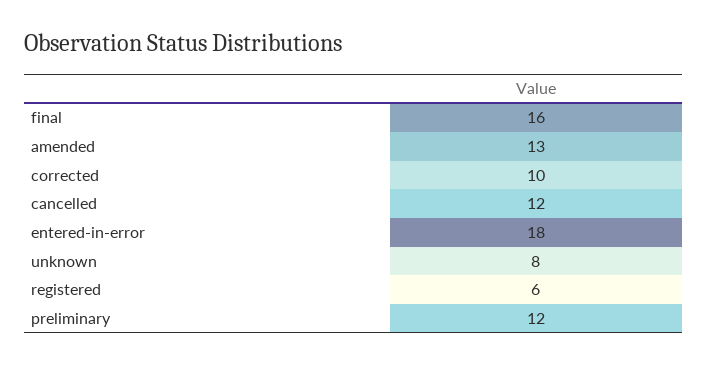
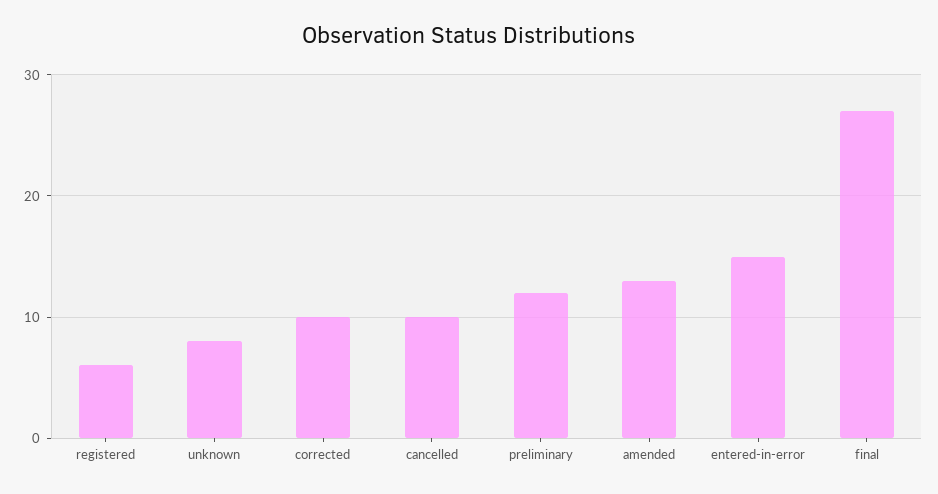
final: 16 -> 27
cancelled: 12 -> 10
entered-in-error: 18 -> 15

